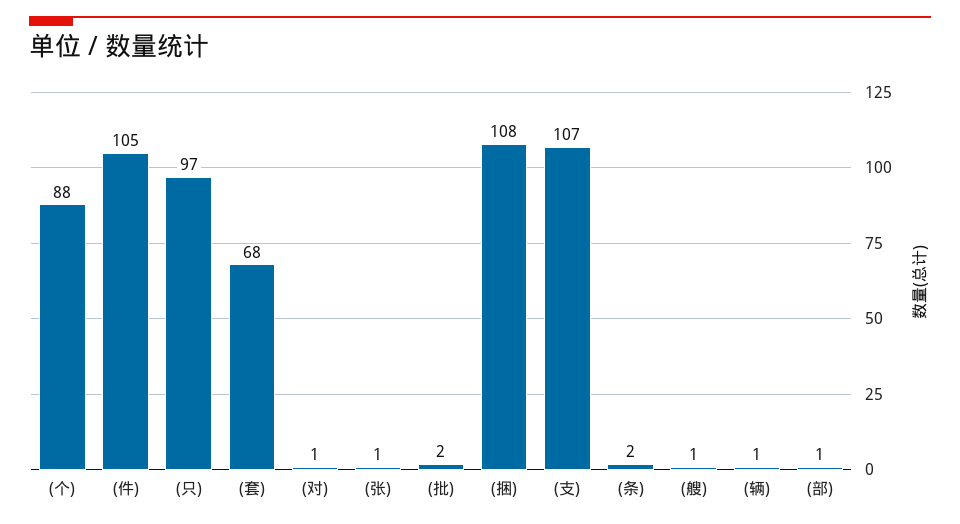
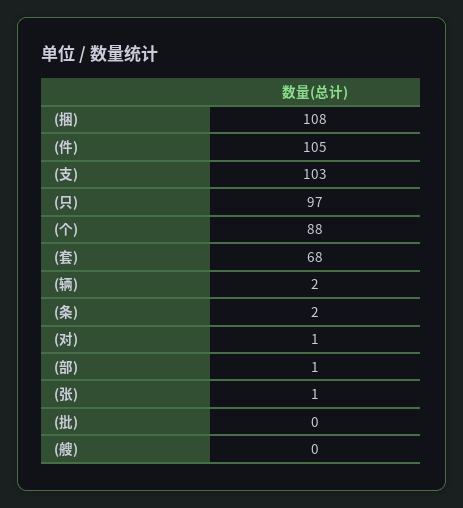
(批): 2 -> 0
(支): 107 -> 103
(艘): 1 -> 0
(辆): 1 -> 2

